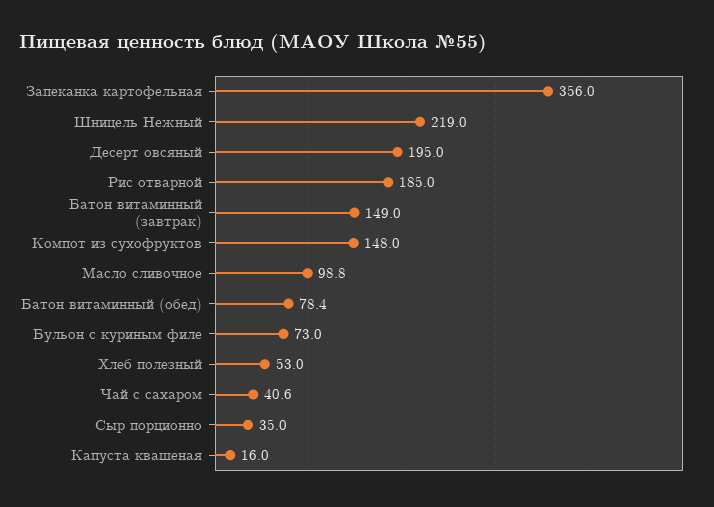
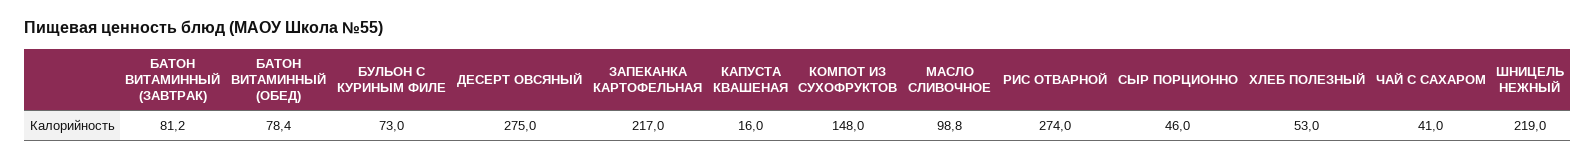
Запеканка картофельная: 356 -> 217
Десерт овсяный: 195 -> 275
Рис отварной: 185 -> 274
Батон витаминный (завтрак): 149 -> 81.2
Чай с сахаром: 40.6 -> 41
Сыр порционно: 35 -> 46

